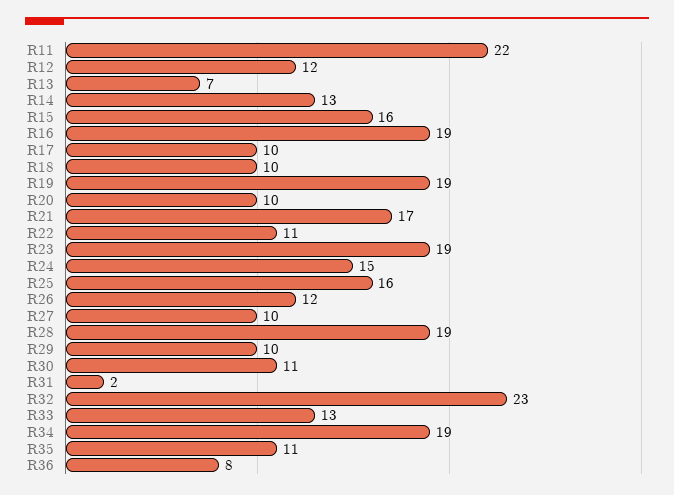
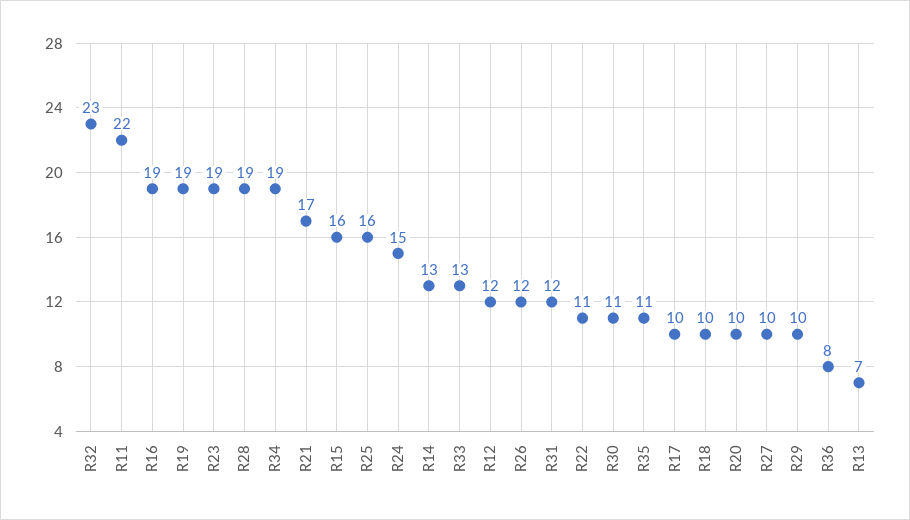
R31: 2 -> 12

